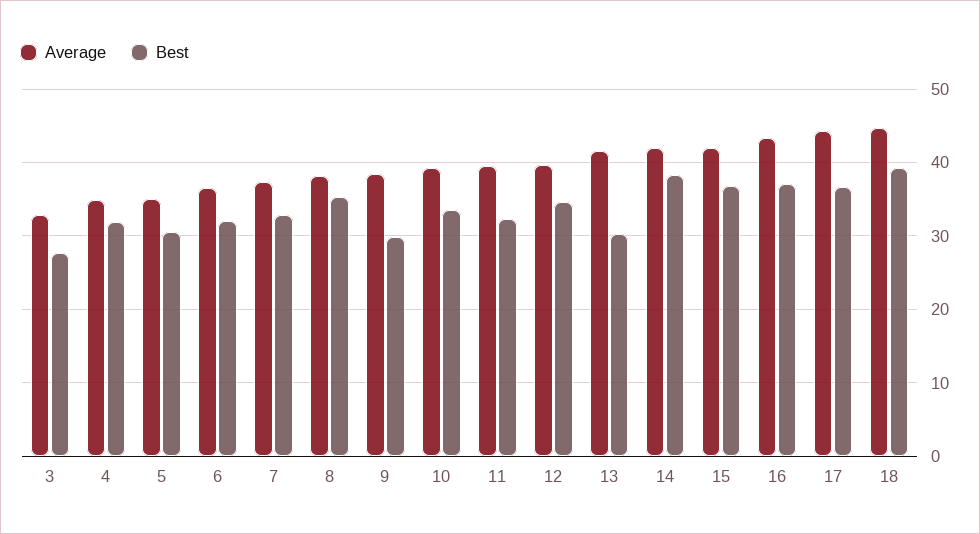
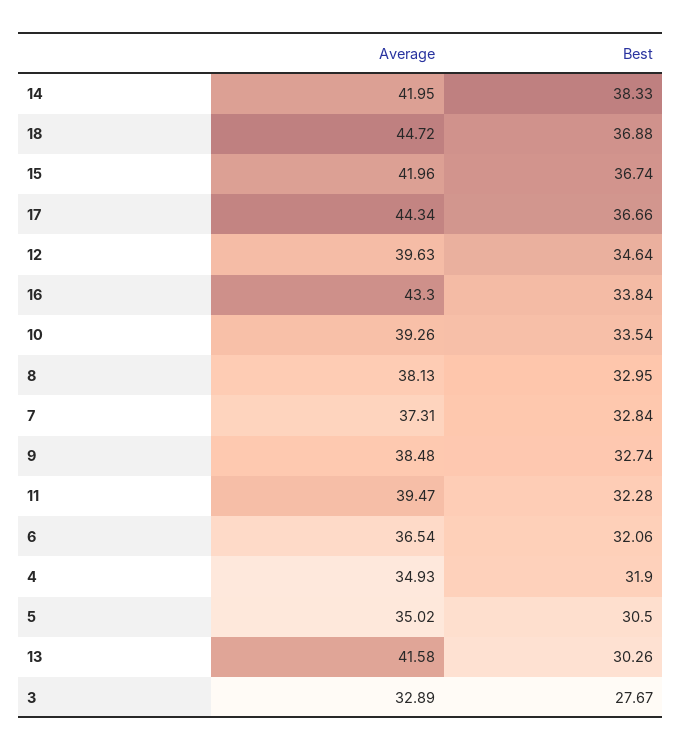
Best, 8: 35 -> 32.95
Best, 9: 30 -> 32.74
Best, 16: 37 -> 33.84
Best, 18: 39 -> 36.88

